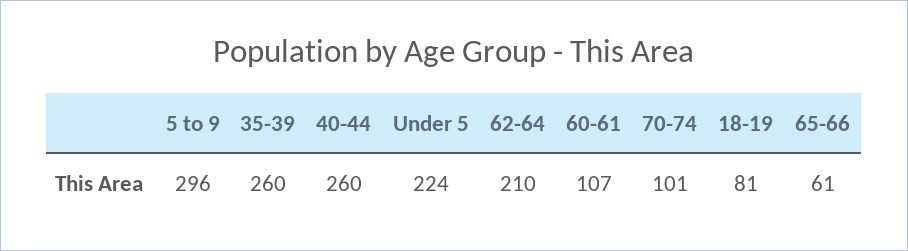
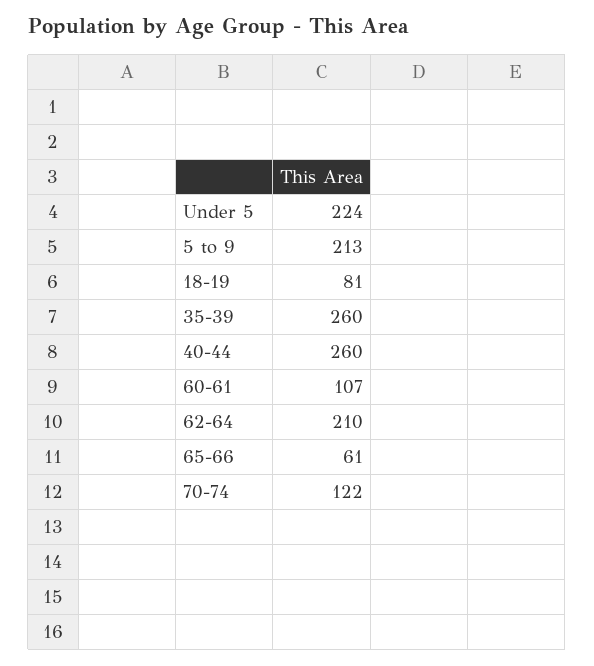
5 to 9: 296 -> 213
70-74: 101 -> 122

